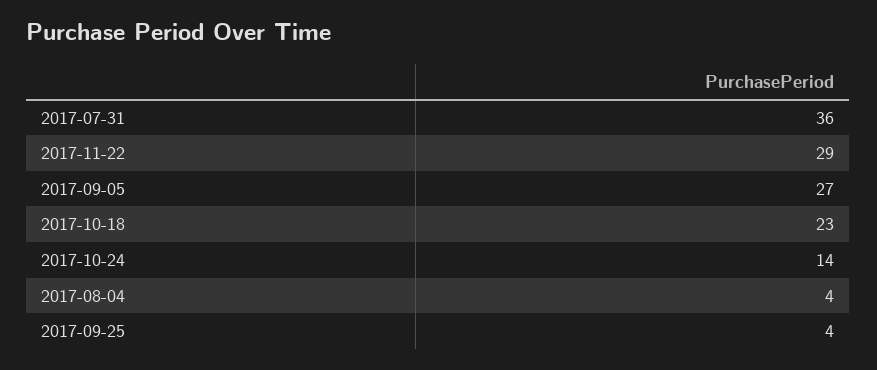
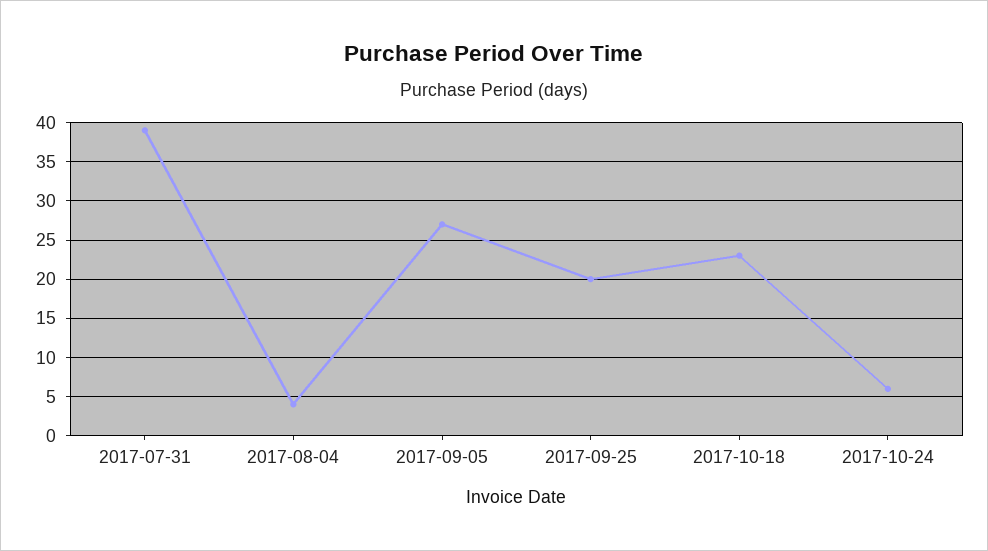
2017-07-31: 36 -> 39
2017-11-22: 29 -> none
2017-10-24: 14 -> 6
2017-09-25: 4 -> 20

